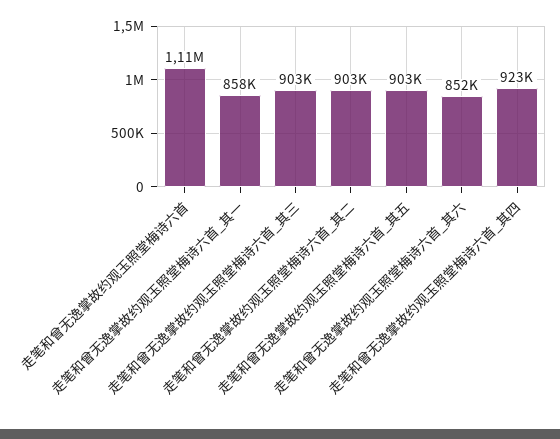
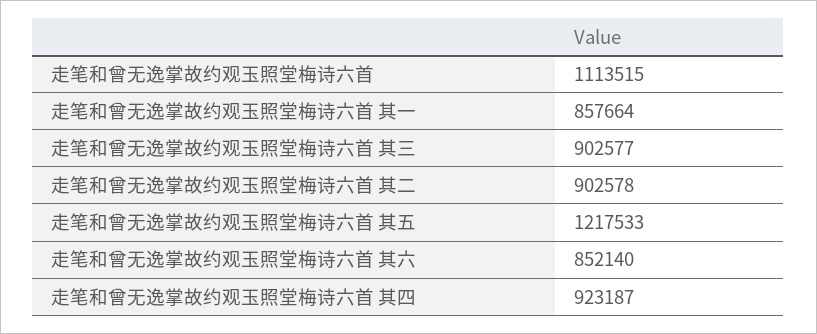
走笔和曾无逸掌故约观玉照堂梅诗六首_其五: 903000 -> 1217533

